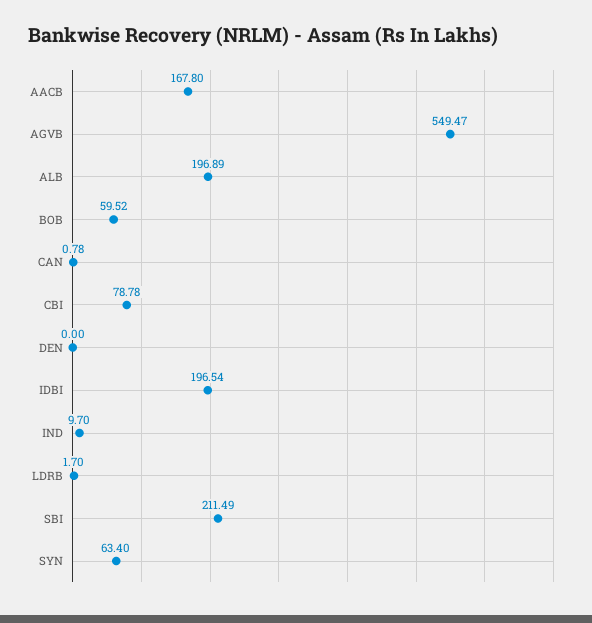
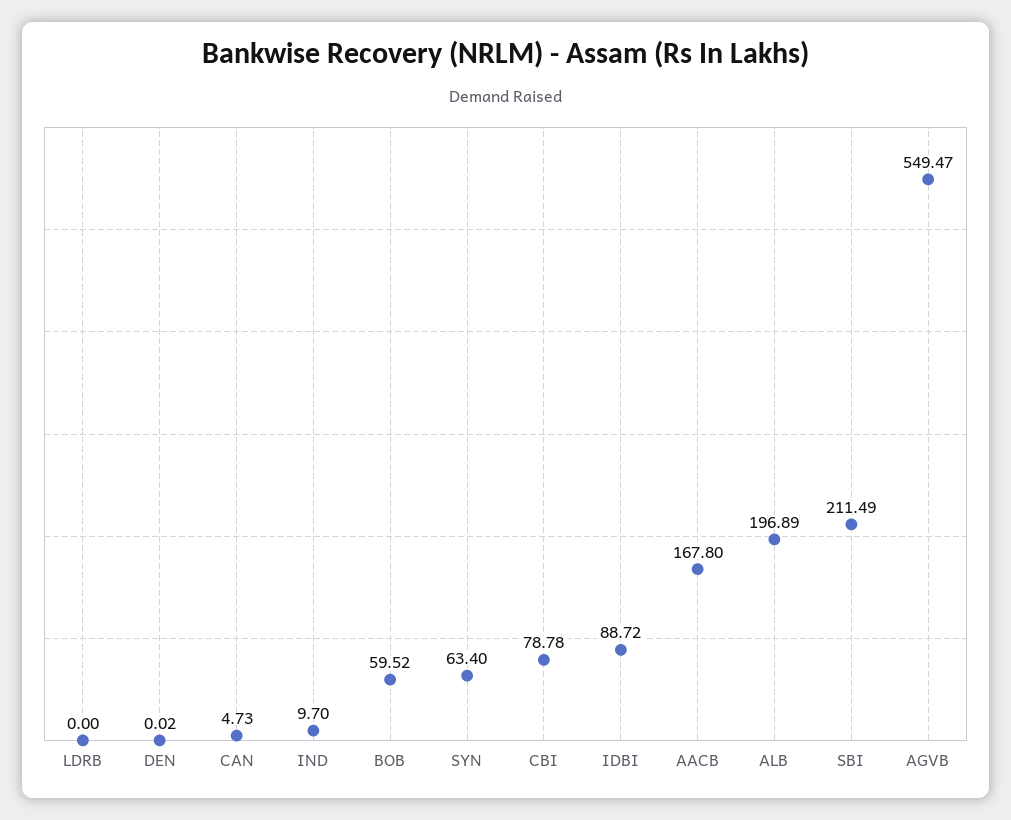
CAN: 0.78 -> 4.73
DEN: 0 -> 0.02
IDBI: 196.54 -> 88.72
LDRB: 1.7 -> 0

